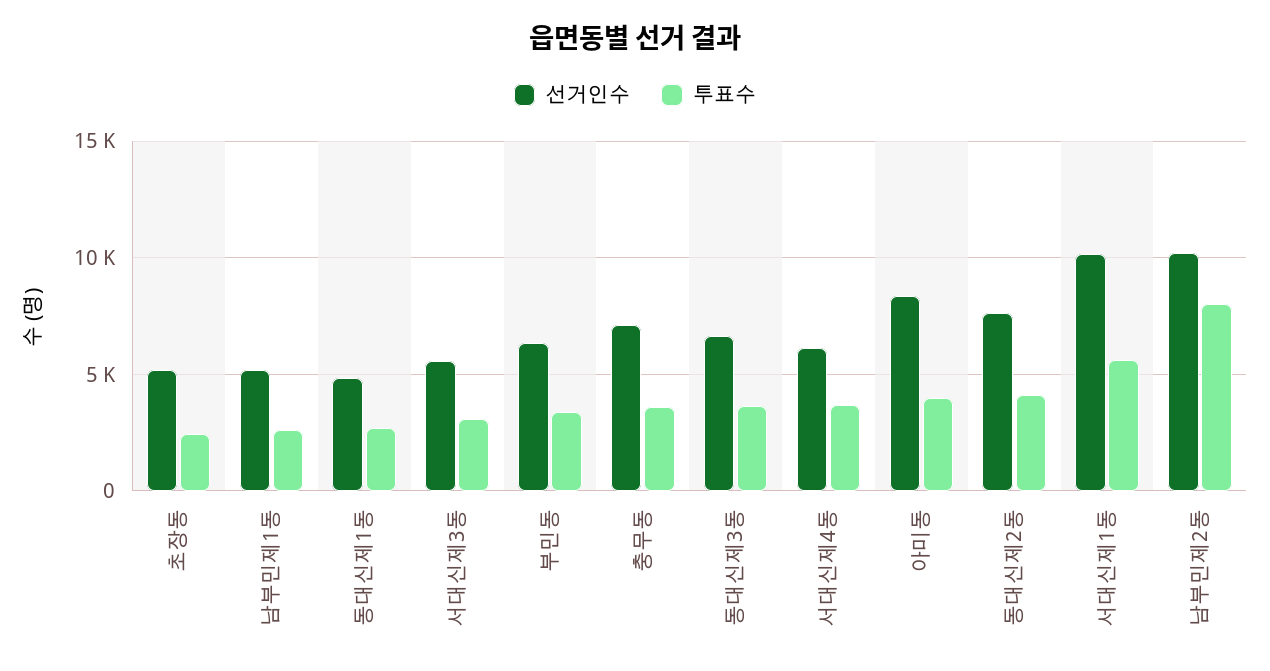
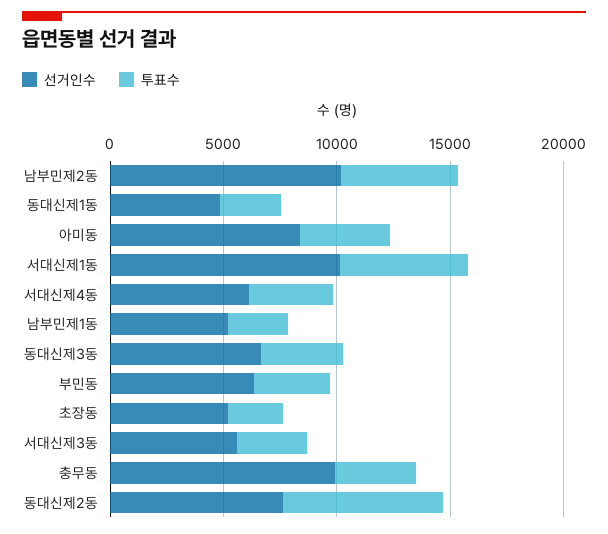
선거인수, 충무동: 7000 -> 10000
투표수, 동대신제2동: 4000 -> 7000
투표수, 남부민제2동: 8000 -> 5000

